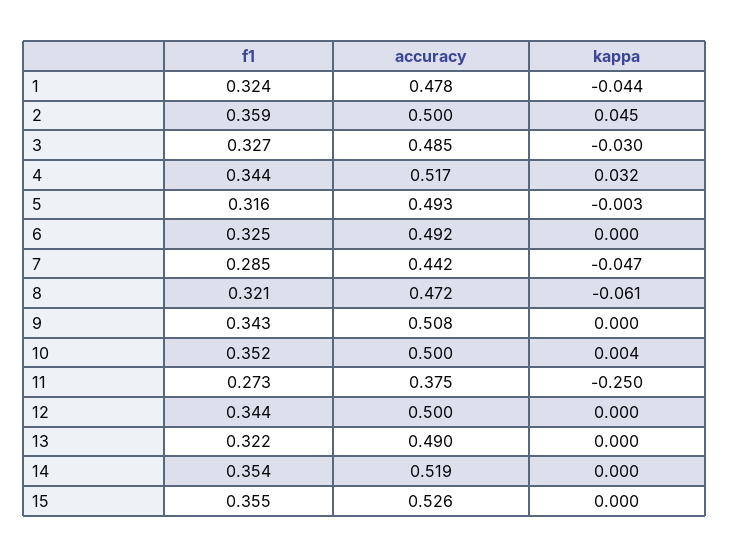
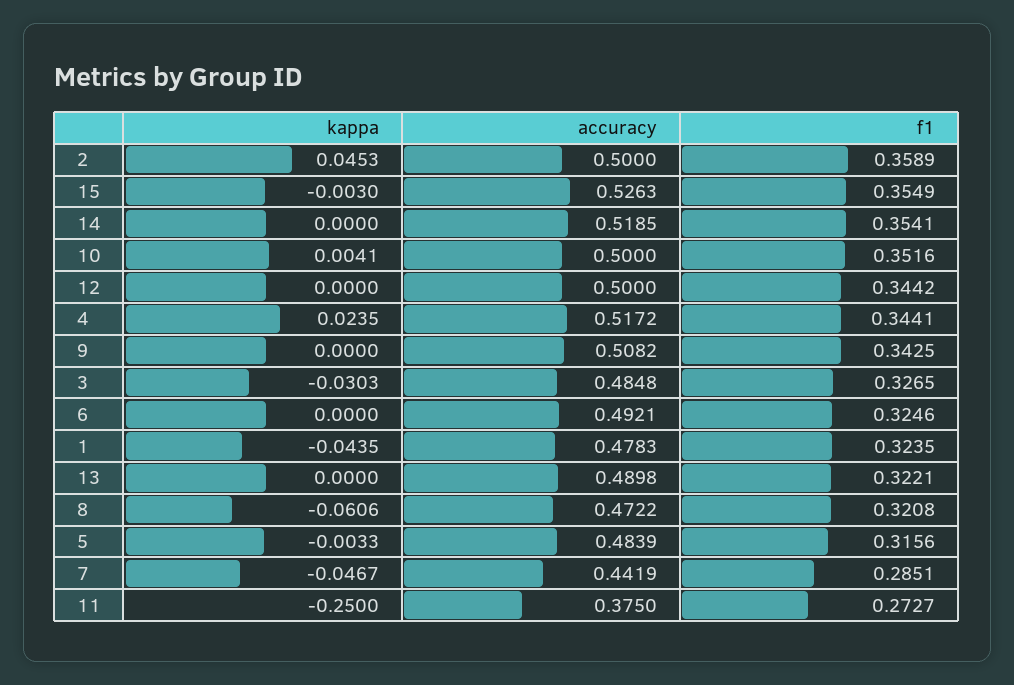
kappa, 4: 0.032 -> 0.0235
accuracy, 5: 0.493 -> 0.4839
kappa, 15: 0 -> -0.003

